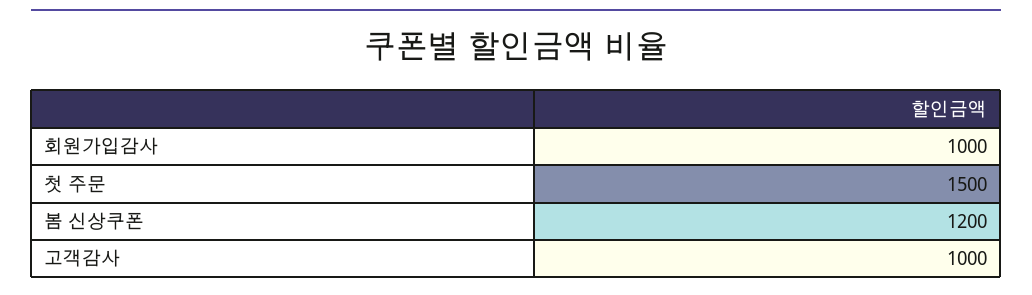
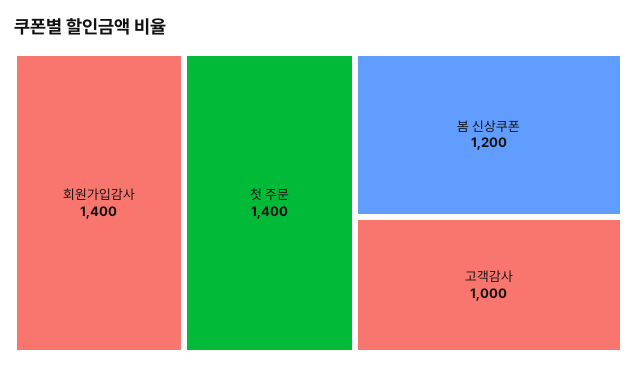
회원가입감사: 1000 -> 1400
첫 주문: 1500 -> 1400

